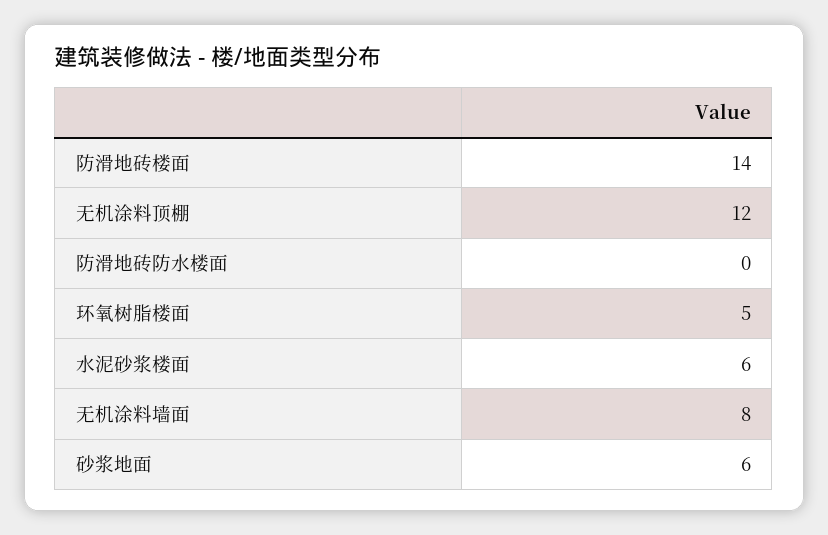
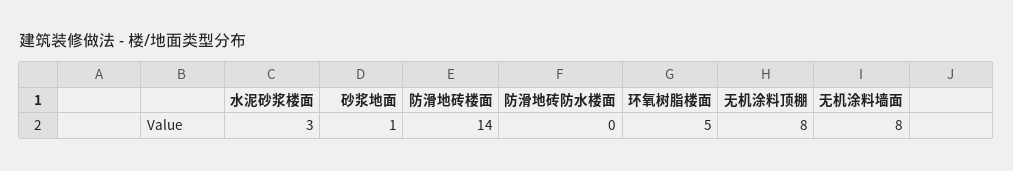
无机涂料顶棚: 12 -> 8
水泥砂浆楼面: 6 -> 3
砂浆地面: 6 -> 1

